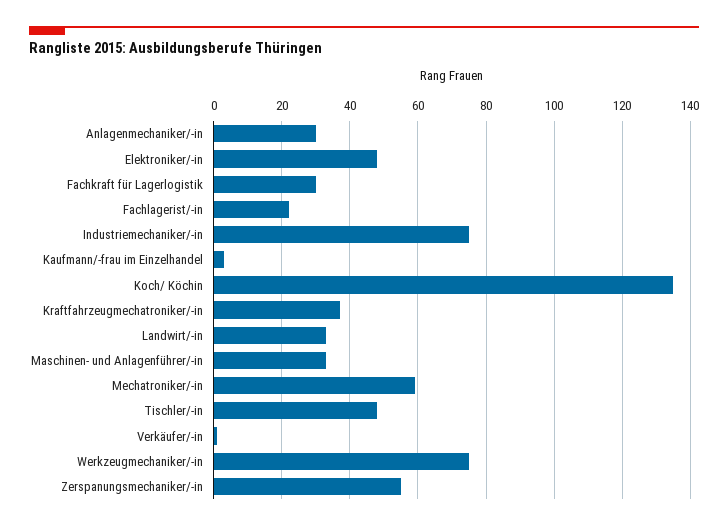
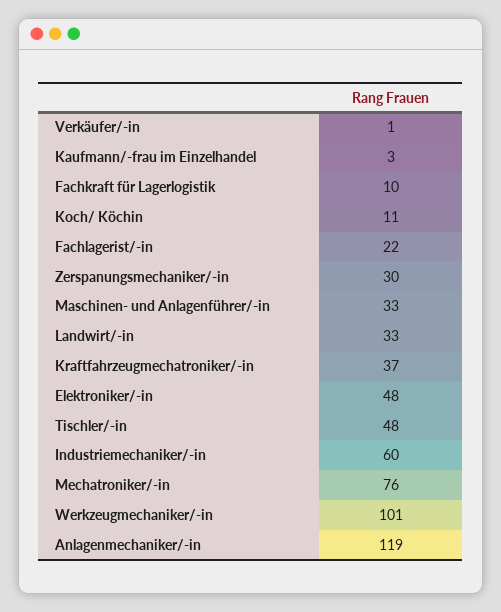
Anlagenmechaniker/-in: 30 -> 119
Fachkraft für Lagerlogistik: 30 -> 10
Industriemechaniker/-in: 75 -> 60
Koch/ Köchin: 135 -> 11
Mechatroniker/-in: 60 -> 76
Werkzeugmechaniker/-in: 75 -> 101
Zerspanungsmechaniker/-in: 55 -> 30

